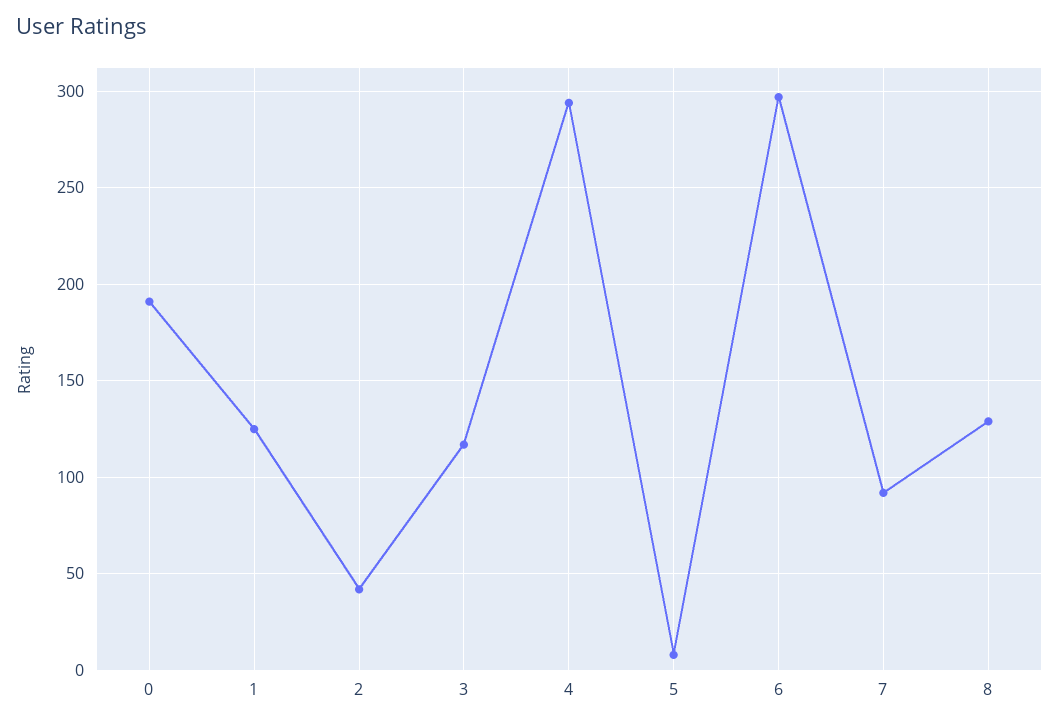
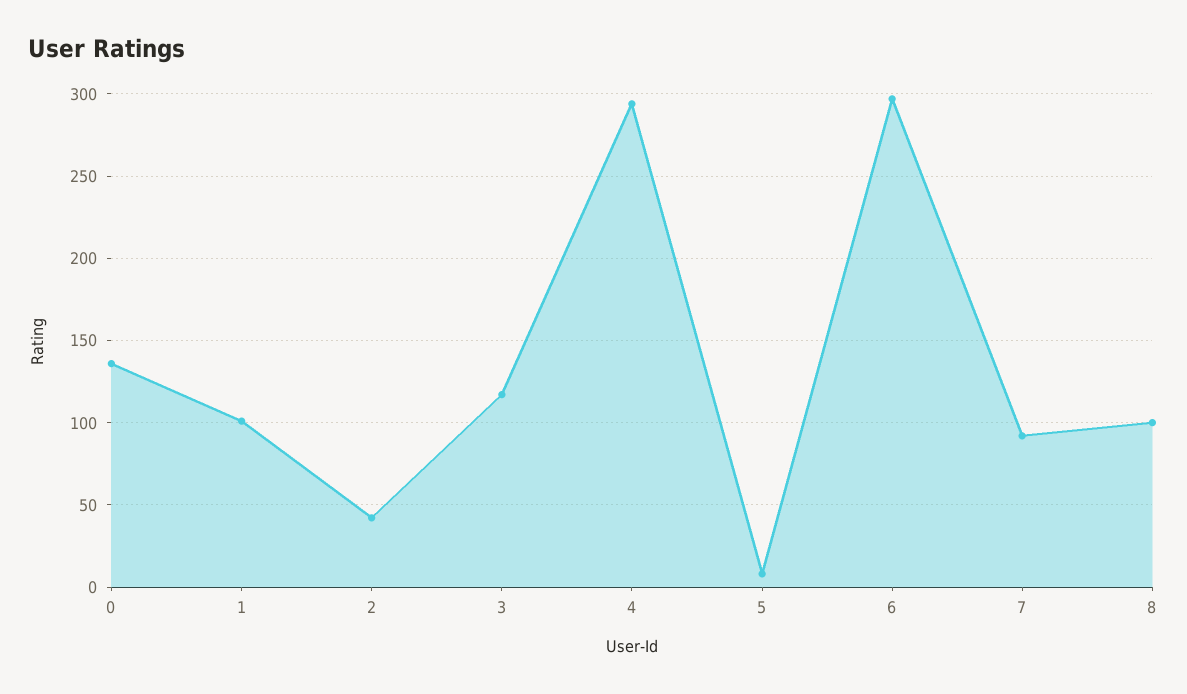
0: 190 -> 135
1: 125 -> 100
8: 130 -> 100

